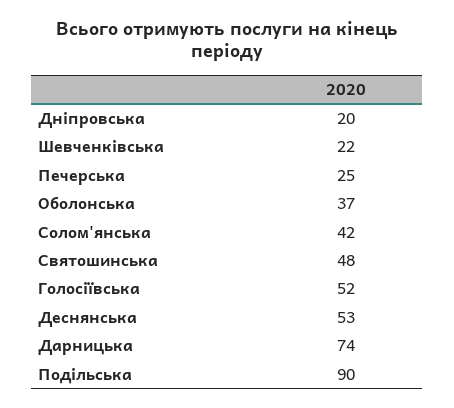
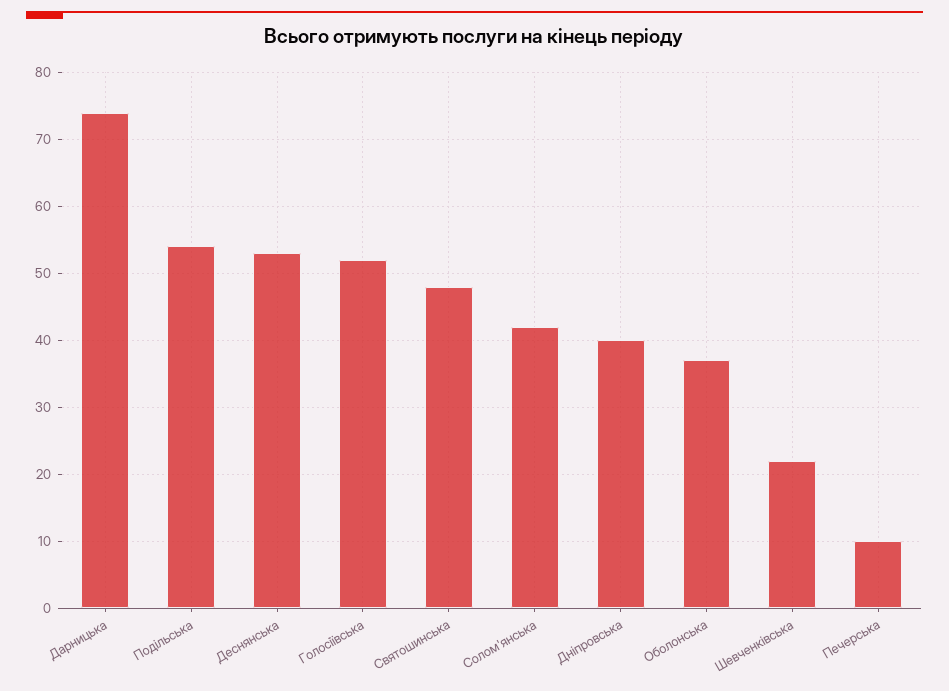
Дніпровська: 20 -> 40
Печерська: 25 -> 10
Подільська: 90 -> 54

